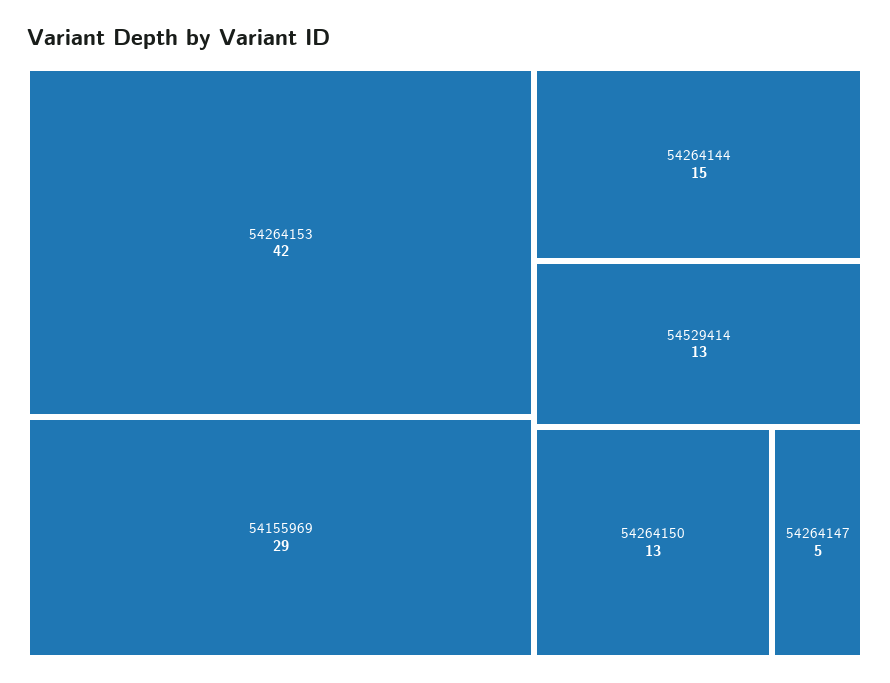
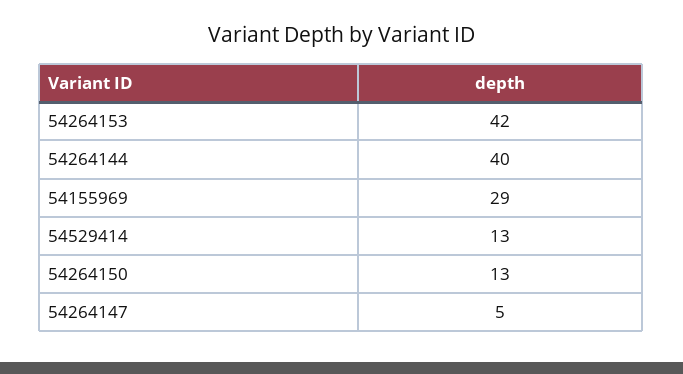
54264144: 15 -> 40

